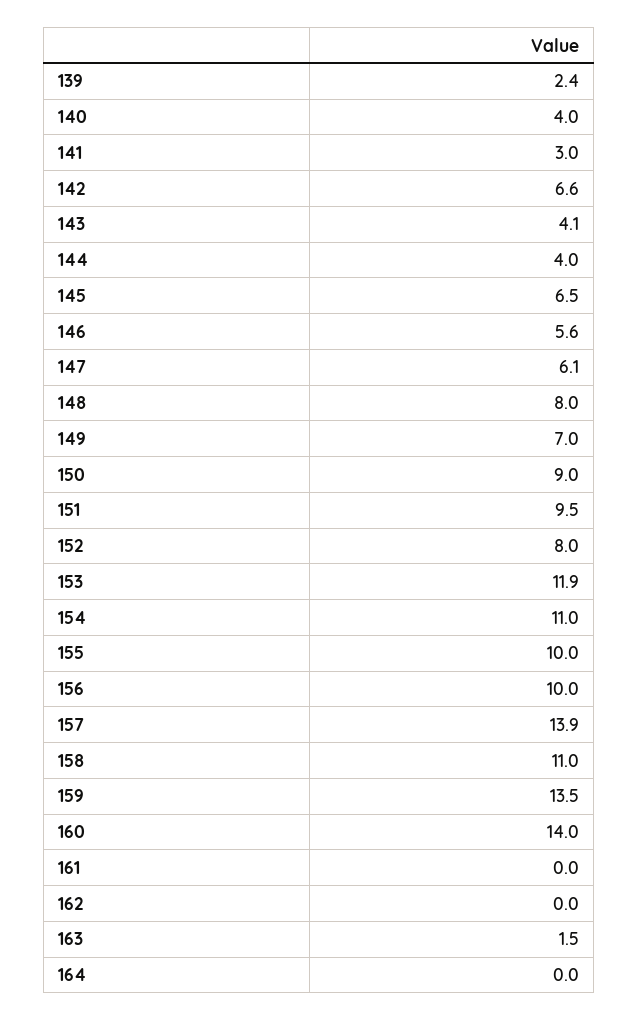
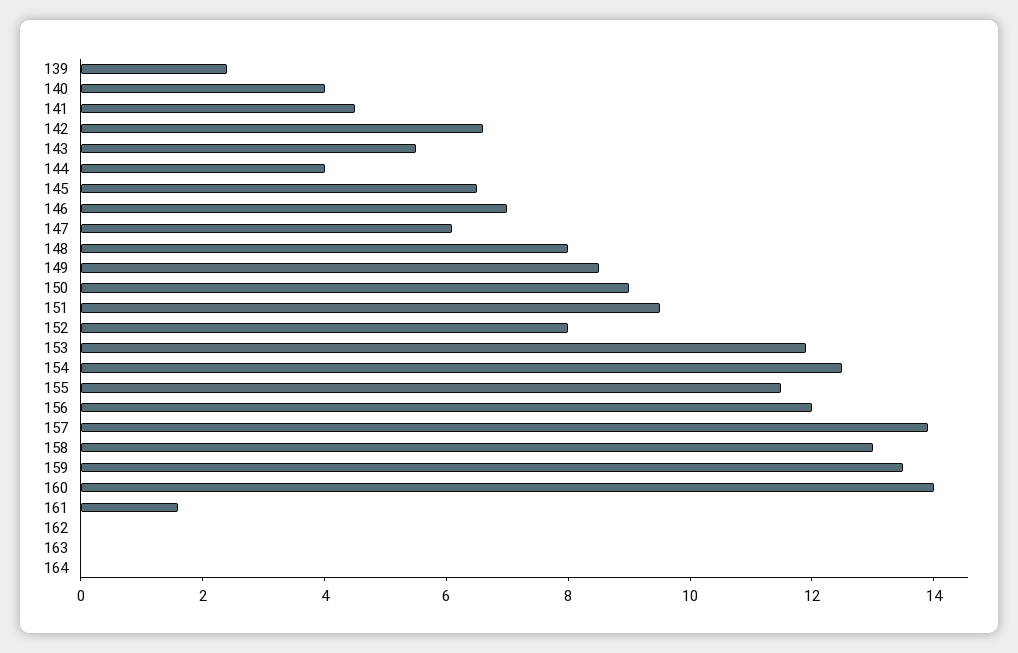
141: 3 -> 4.5
143: 4.1 -> 5.5
146: 5.6 -> 7
149: 7 -> 8.5
154: 11 -> 12.5
155: 10 -> 11.5
156: 10 -> 12
158: 11 -> 13
161: 0 -> 1.5
163: 1.5 -> 0

